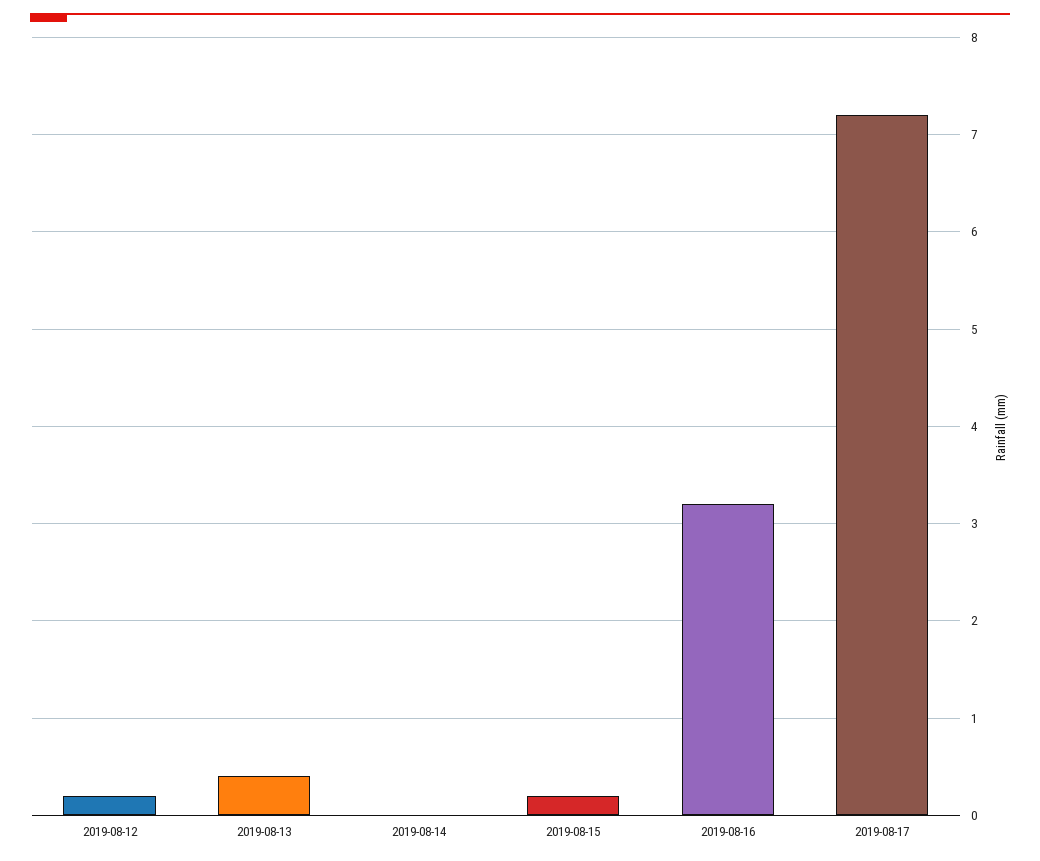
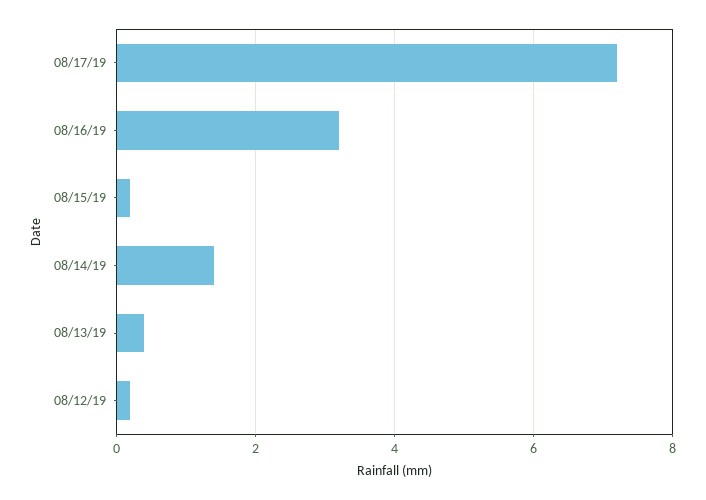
2019-08-14: 0 -> 1.5

